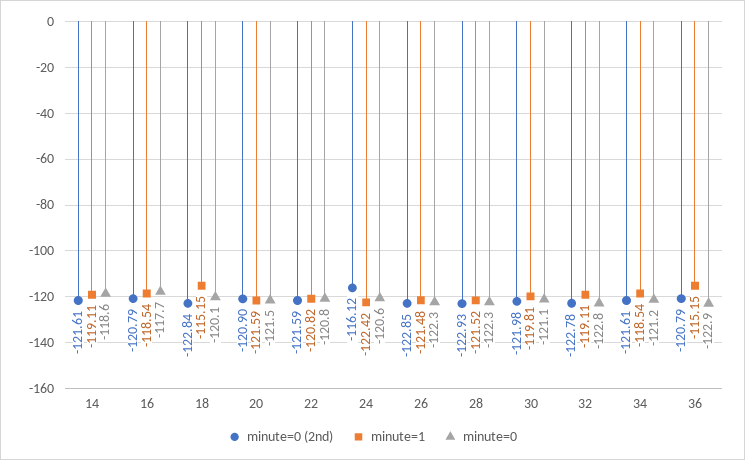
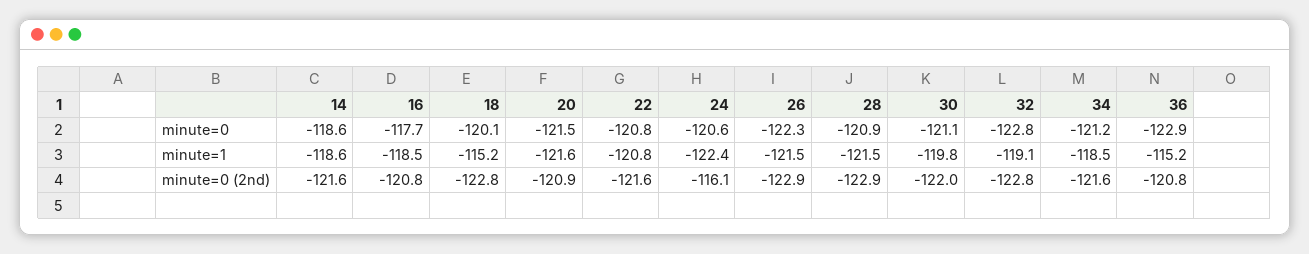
minute=1, 14: -119.11 -> -118.6
minute=0, 28: -122.3 -> -120.9

